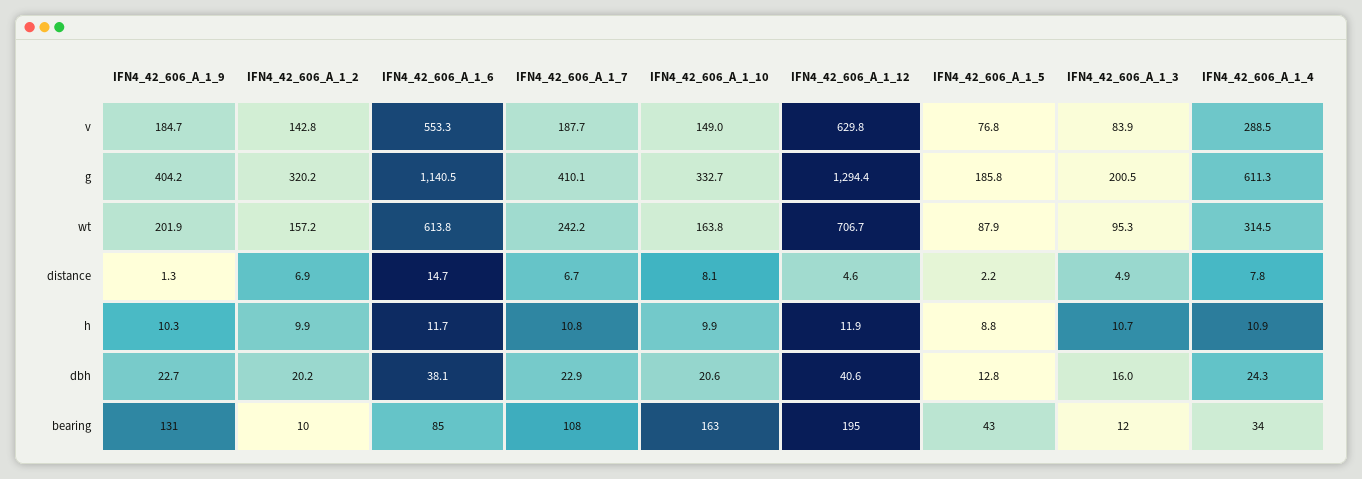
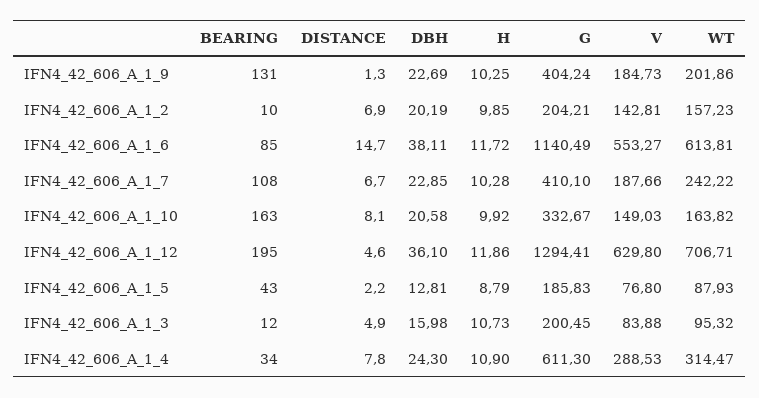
IFN4_42_606_A_1_2, g: 320.2 -> 204.21
IFN4_42_606_A_1_7, h: 10.8 -> 10.28
IFN4_42_606_A_1_12, dbh: 40.6 -> 36.1

